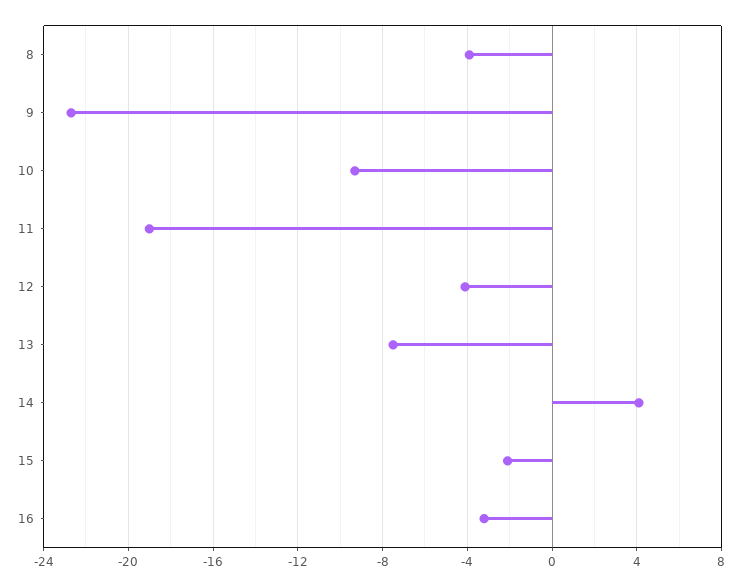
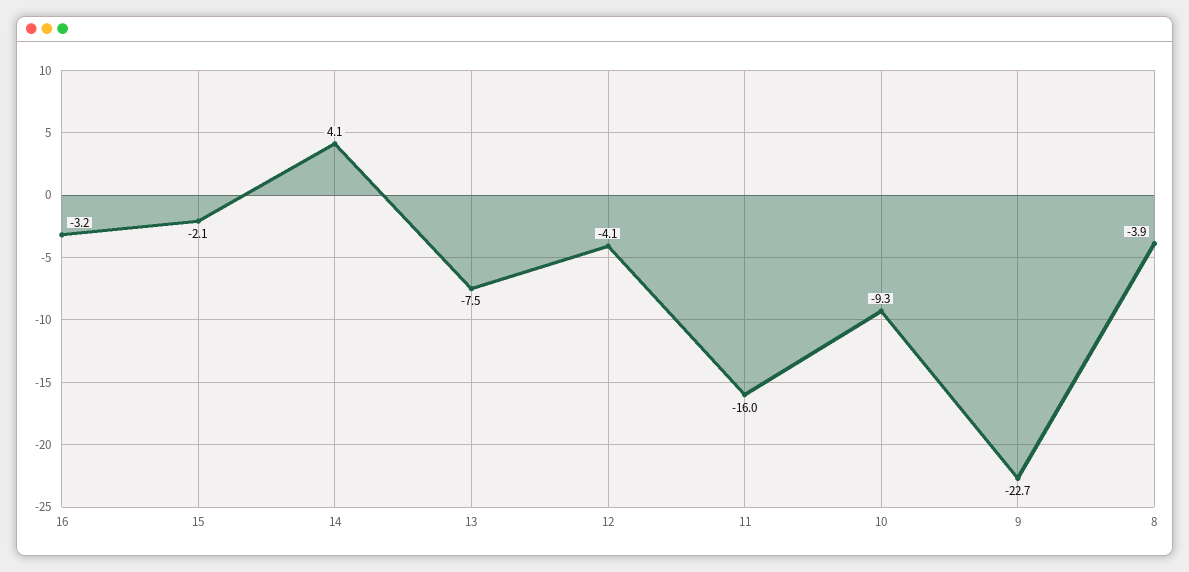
11: -19 -> -16

